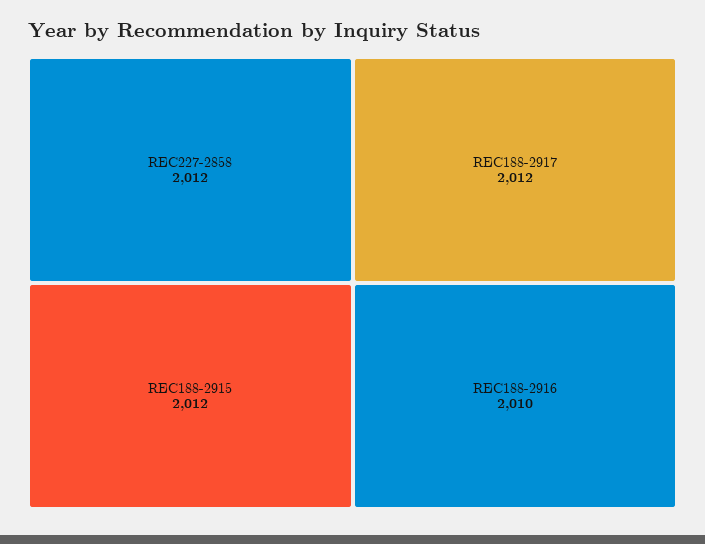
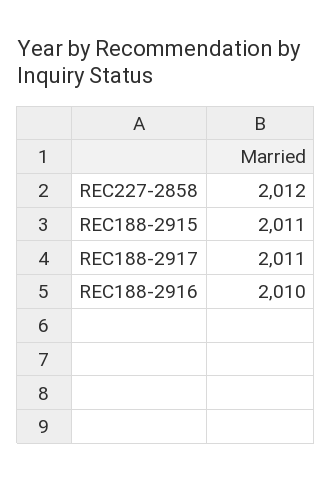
REC188-2915: 2012 -> 2011
REC188-2917: 2012 -> 2011

